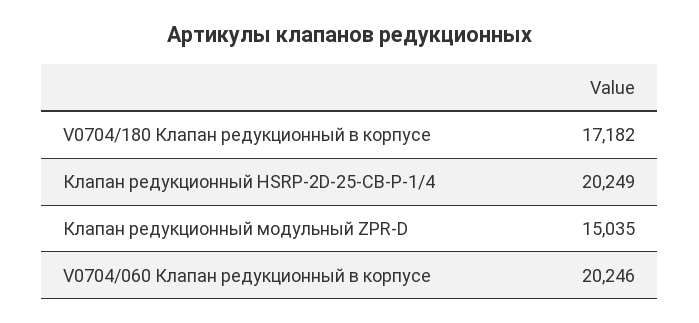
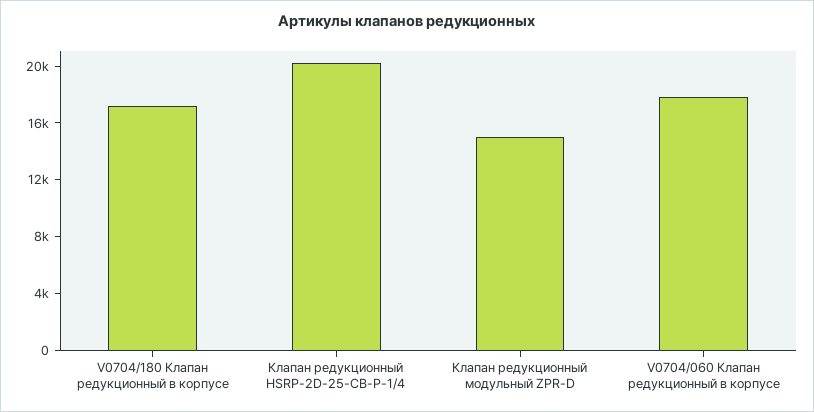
V0704/060 Клапан редукционный в корпусе: 20246 -> 18000

